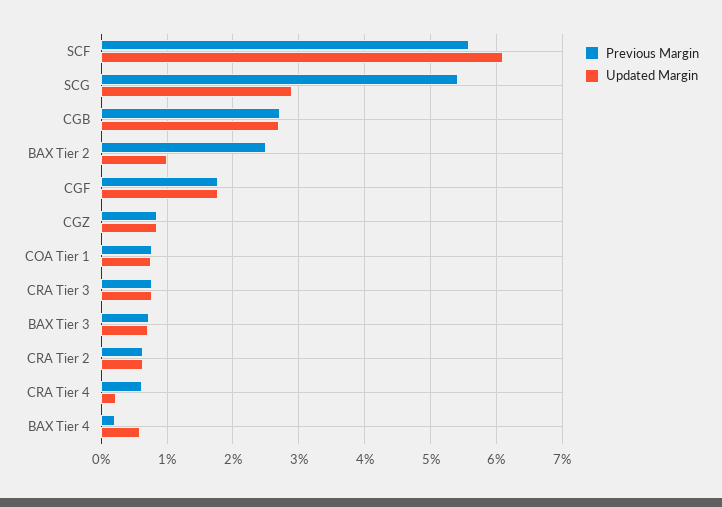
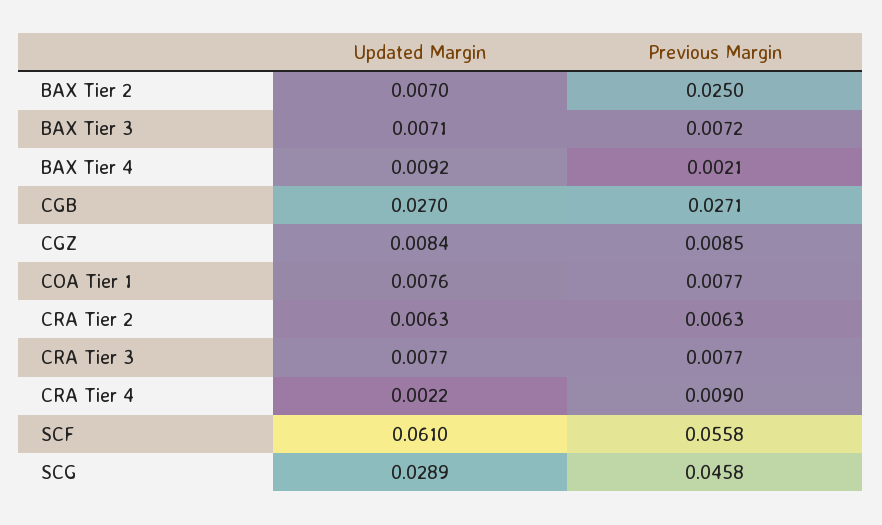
Previous Margin, SCG: 0.054 -> 0.0458
Updated Margin, BAX Tier 2: 0.01 -> 0.007
Previous Margin, CGF: 0.018 -> none
Updated Margin, CGF: 0.018 -> none
Previous Margin, CRA Tier 4: 0.006 -> 0.009
Updated Margin, BAX Tier 4: 0.006 -> 0.0092

